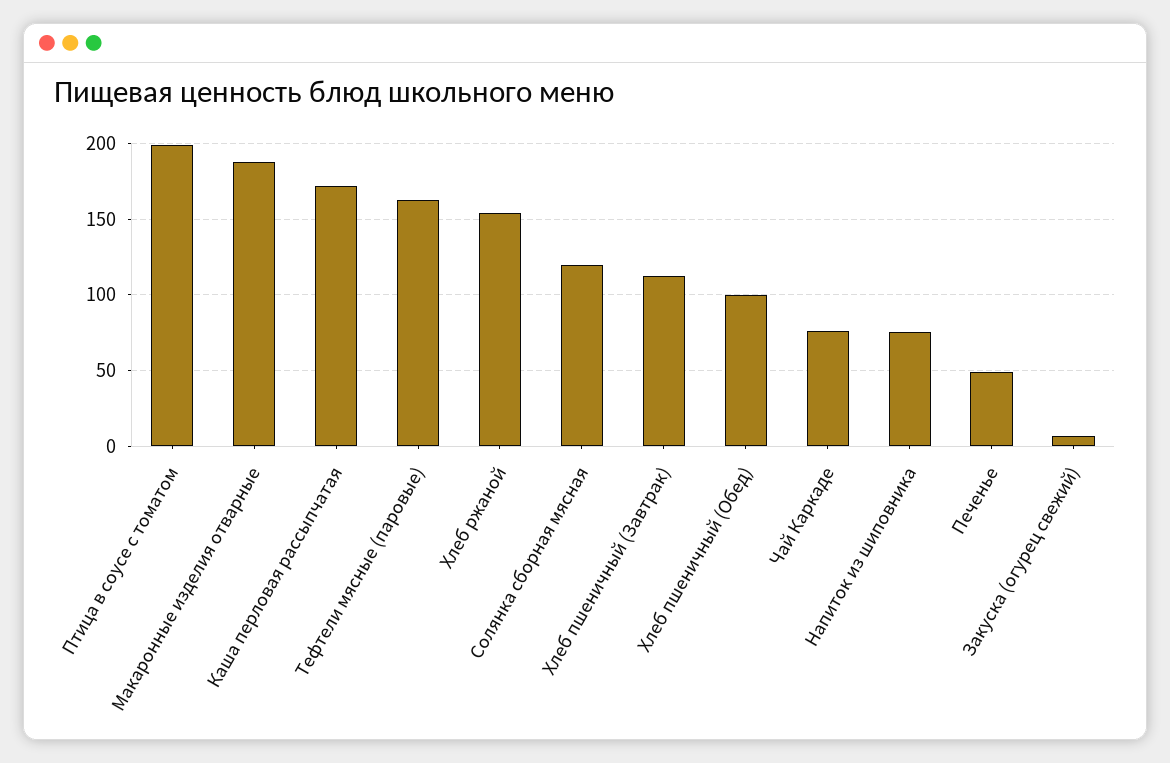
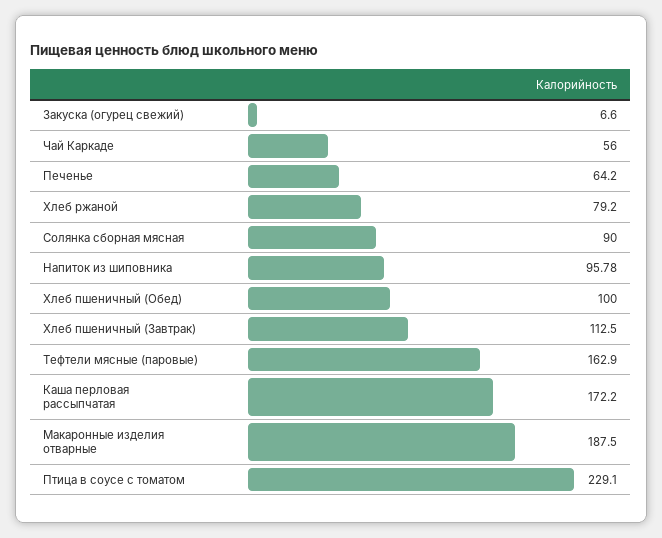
Птица в соусе с томатом: 200 -> 229.1
Хлеб ржаной: 155 -> 79.2
Солянка сборная мясная: 120 -> 90
Чай Каркаде: 75 -> 56
Напиток из шиповника: 75 -> 95.78
Печенье: 50 -> 64.2

